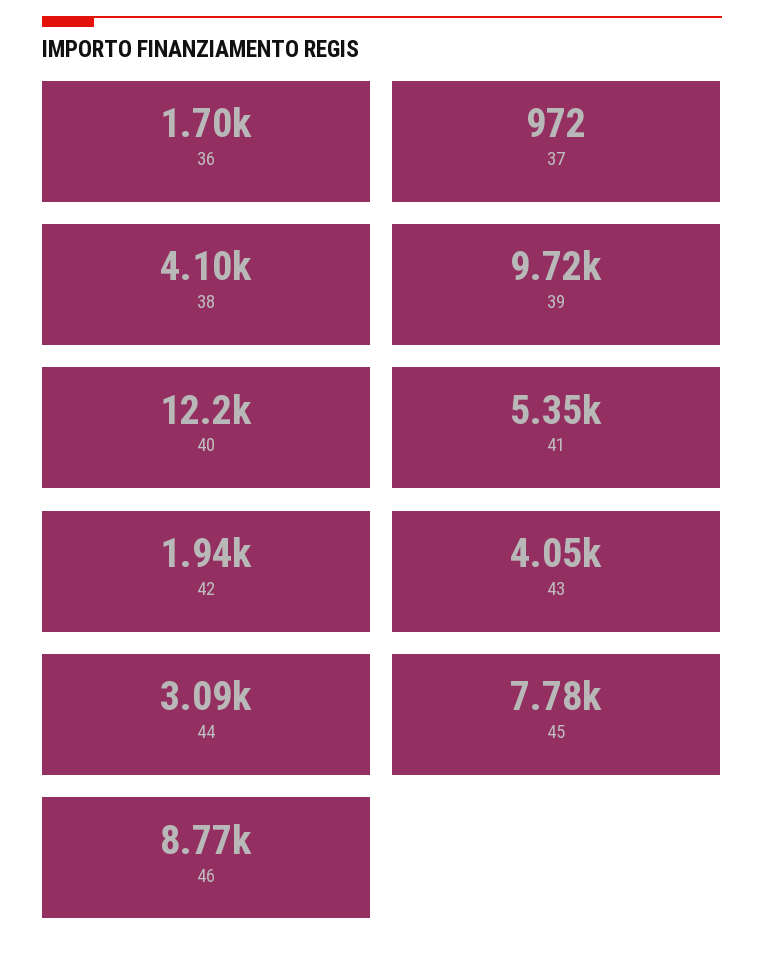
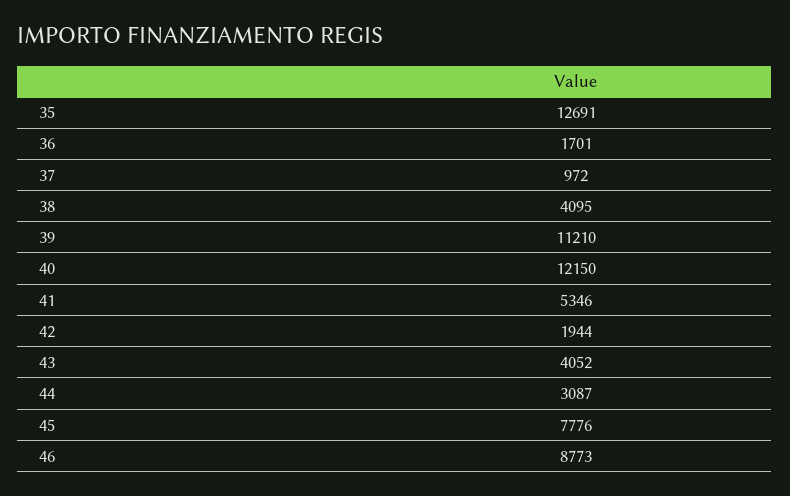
39: 9720 -> 11210
35: none -> 12691

